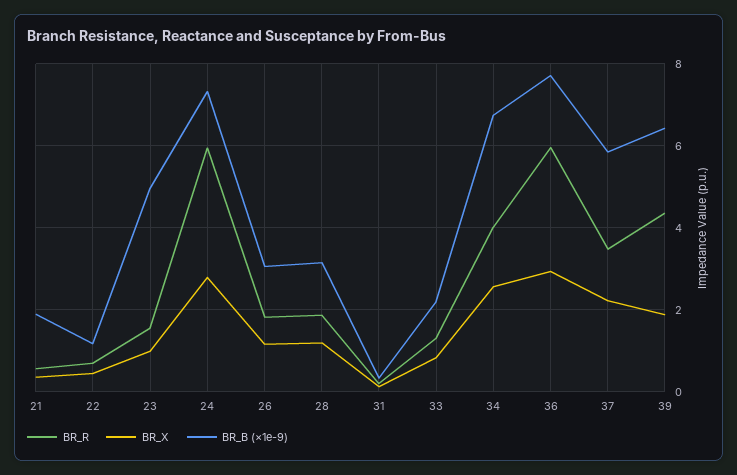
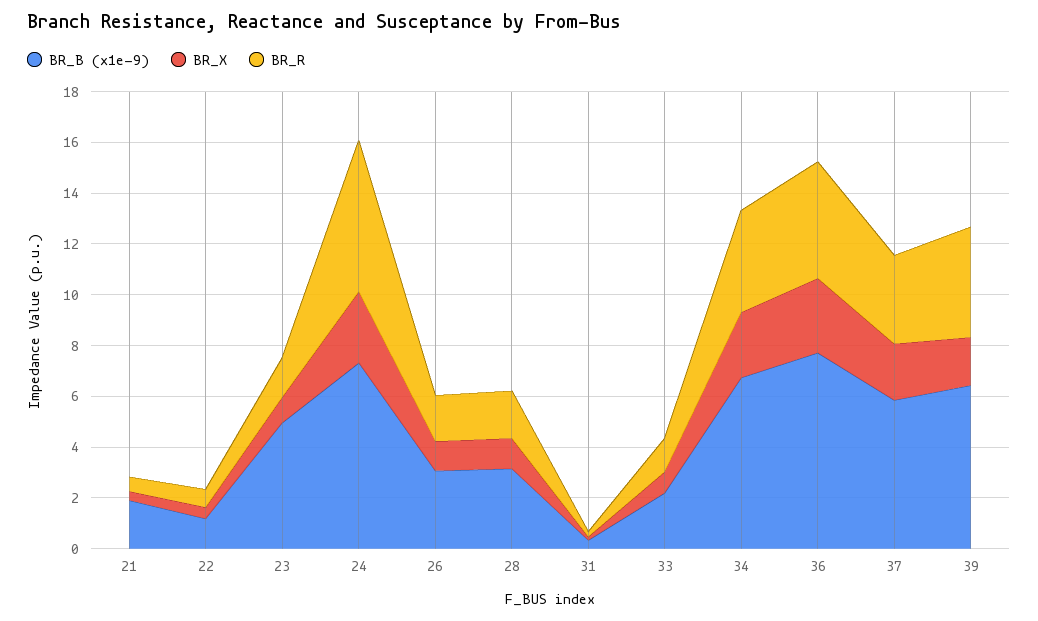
BR_R, 36: 6 -> 4.5

